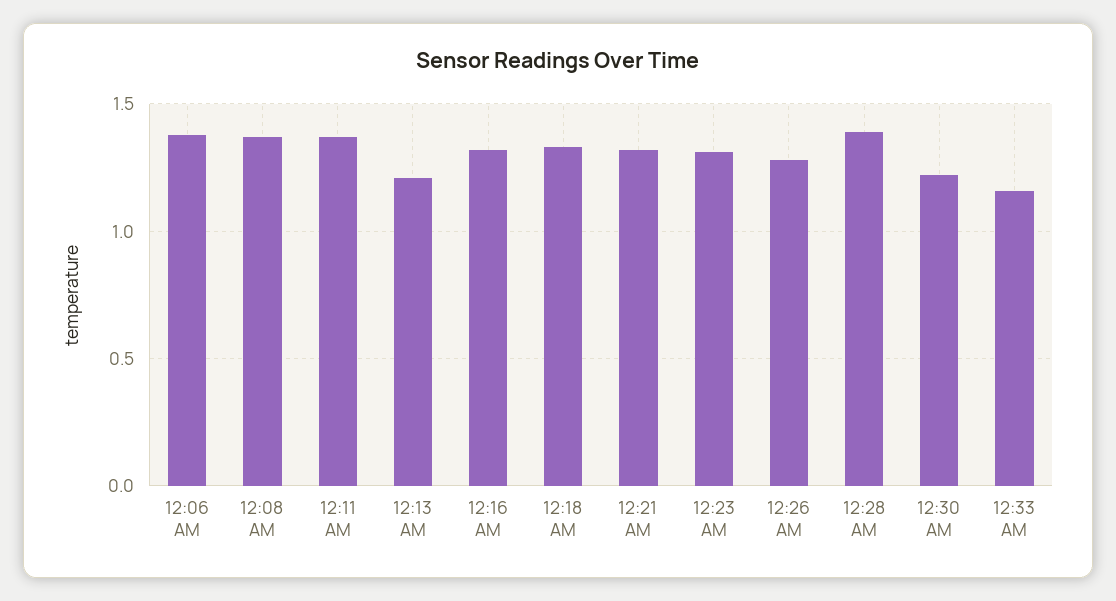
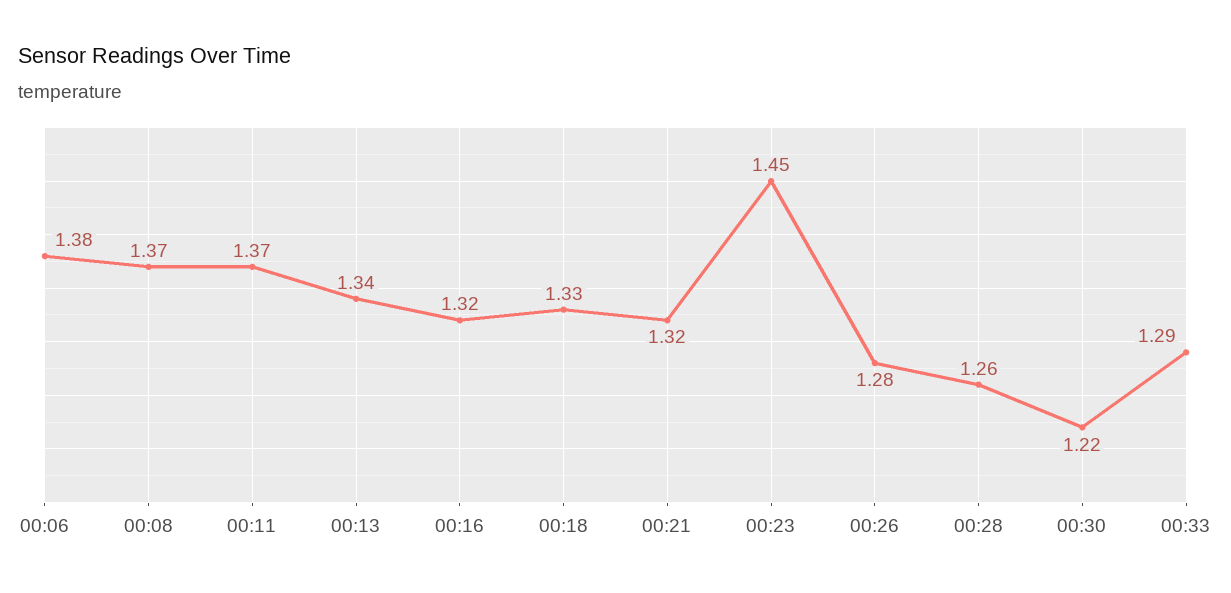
12:13 AM: 1.2 -> 1.34
12:23 AM: 1.3 -> 1.45
12:28 AM: 1.4 -> 1.26
12:33 AM: 1.15 -> 1.29

